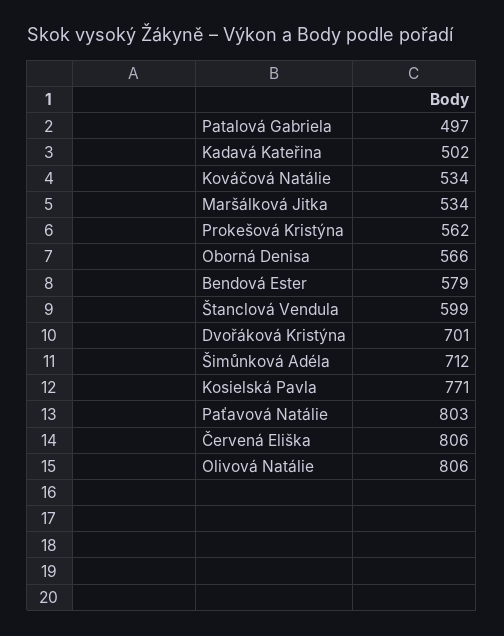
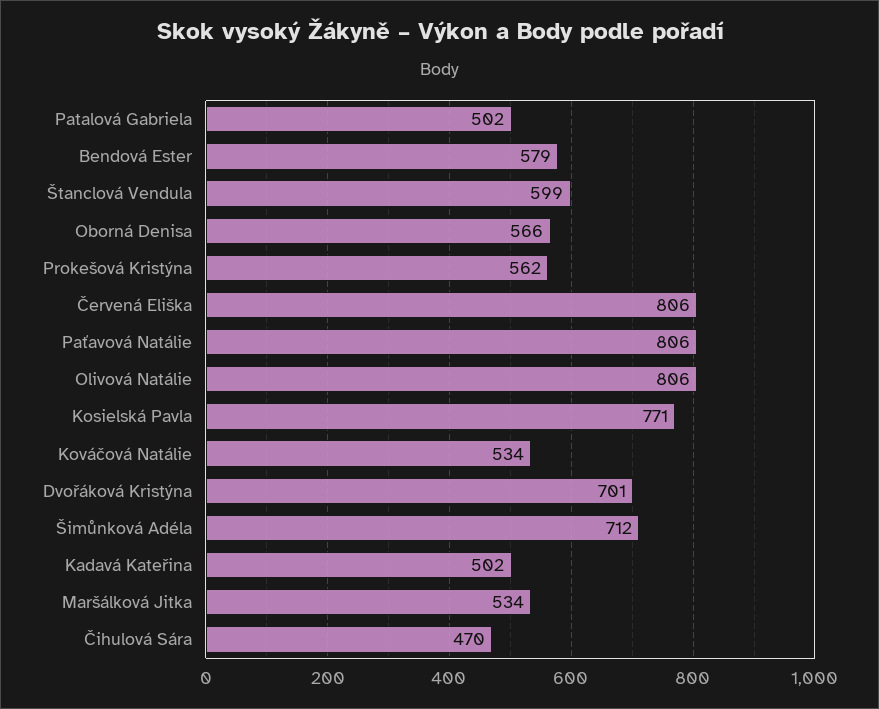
Patalová Gabriela: 497 -> 502
Paťavová Natálie: 803 -> 806
Čihulová Sára: none -> 470

